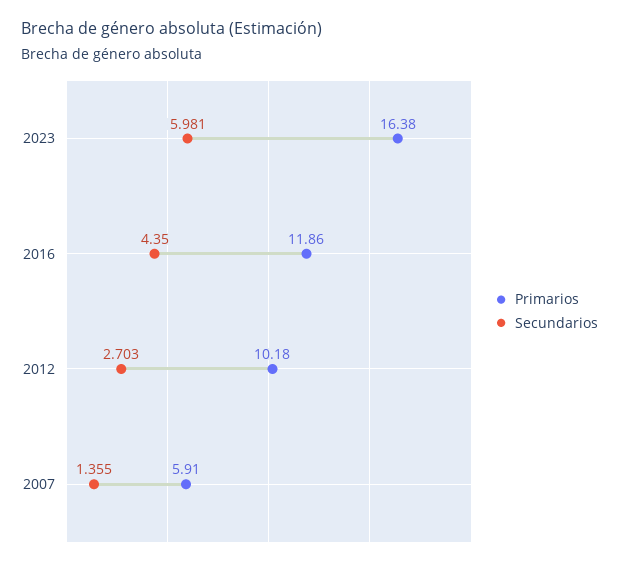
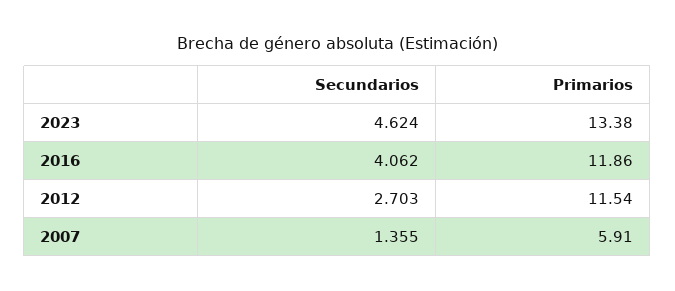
Primarios, 2023: 16.38 -> 13.38
Secundarios, 2023: 5.981 -> 4.624
Secundarios, 2016: 4.35 -> 4.062
Primarios, 2012: 10.18 -> 11.54

